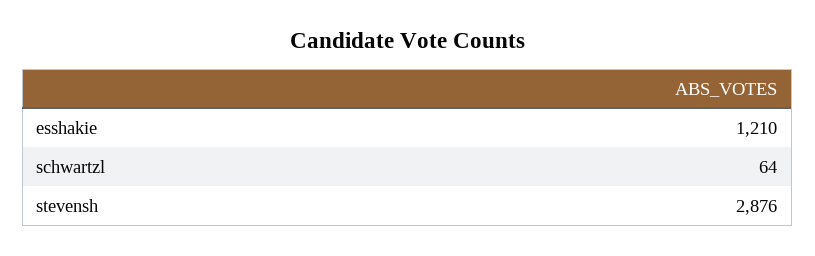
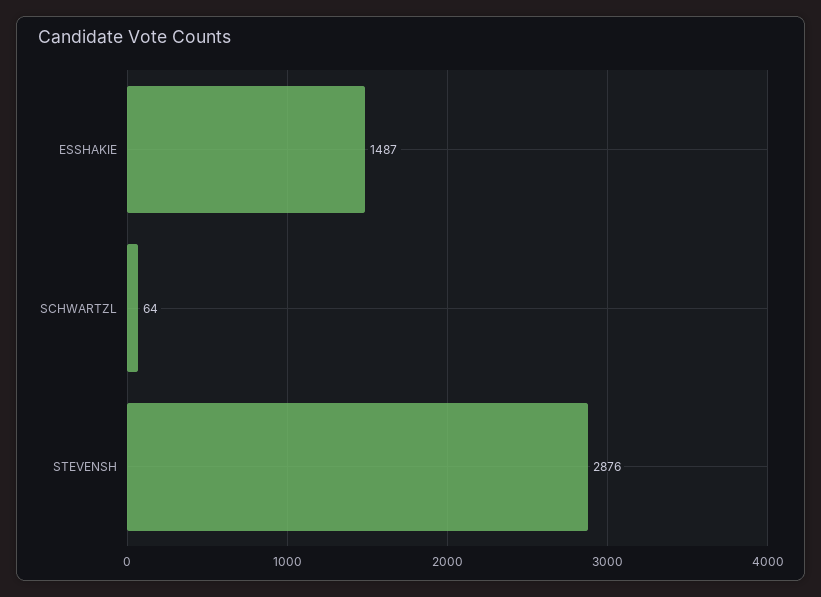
esshakie: 1210 -> 1487

